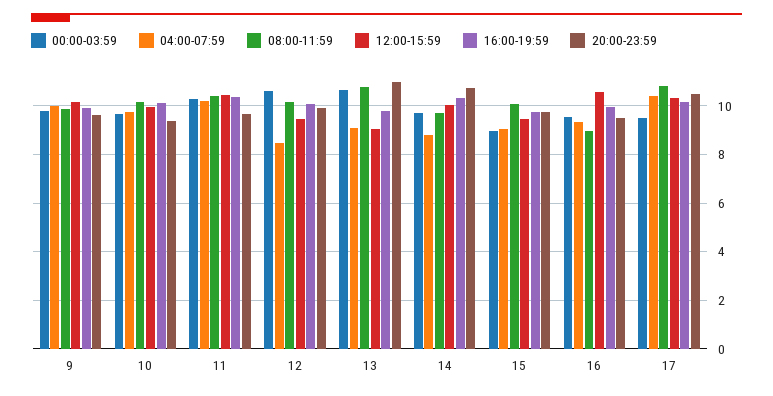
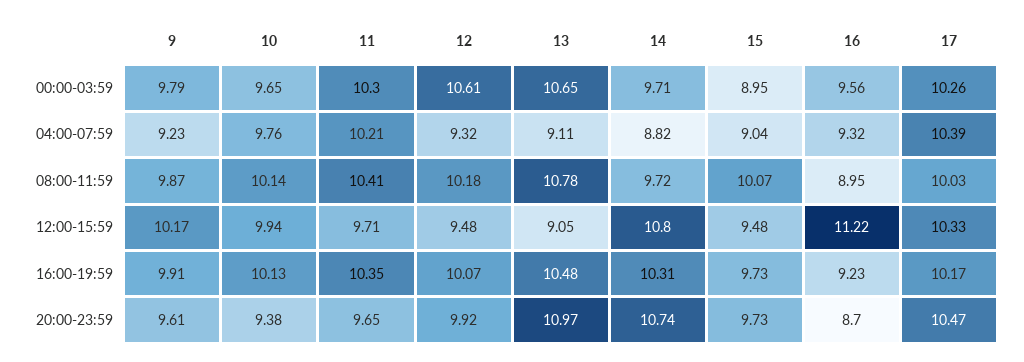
04:00-07:59, 9: 10 -> 9.23
12:00-15:59, 11: 10.5 -> 9.71
04:00-07:59, 12: 8.5 -> 9.32
16:00-19:59, 13: 9.75 -> 10.48
12:00-15:59, 14: 10 -> 10.8
12:00-15:59, 16: 10.5 -> 11.22
16:00-19:59, 16: 10 -> 9.23
20:00-23:59, 16: 9.5 -> 8.7
00:00-03:59, 17: 9.5 -> 10.26
08:00-11:59, 17: 10.75 -> 10.03

